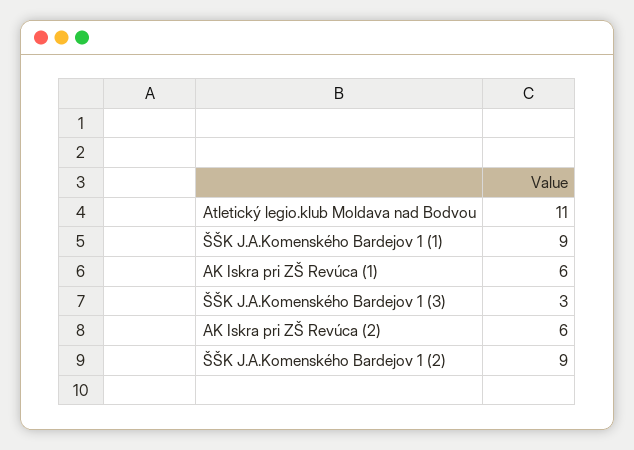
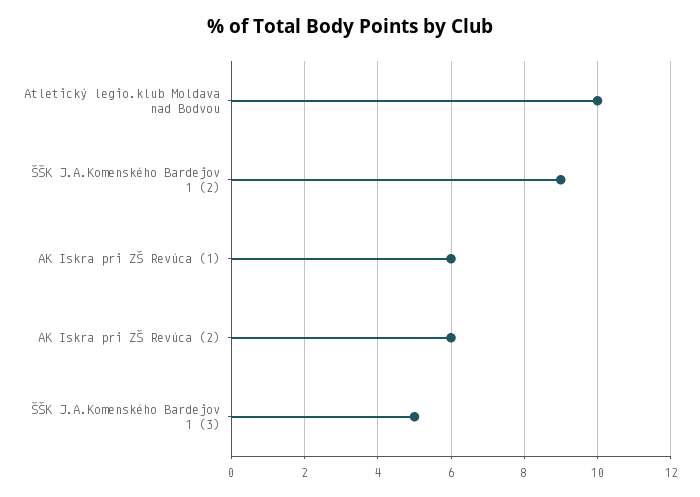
Atletický legio.klub Moldava nad Bodvou: 11 -> 10
ŠŠK J.A.Komenského Bardejov 1 (1): 9 -> none
ŠŠK J.A.Komenského Bardejov 1 (3): 3 -> 5

